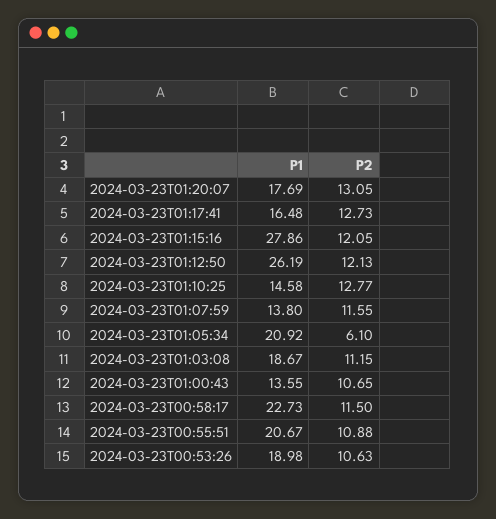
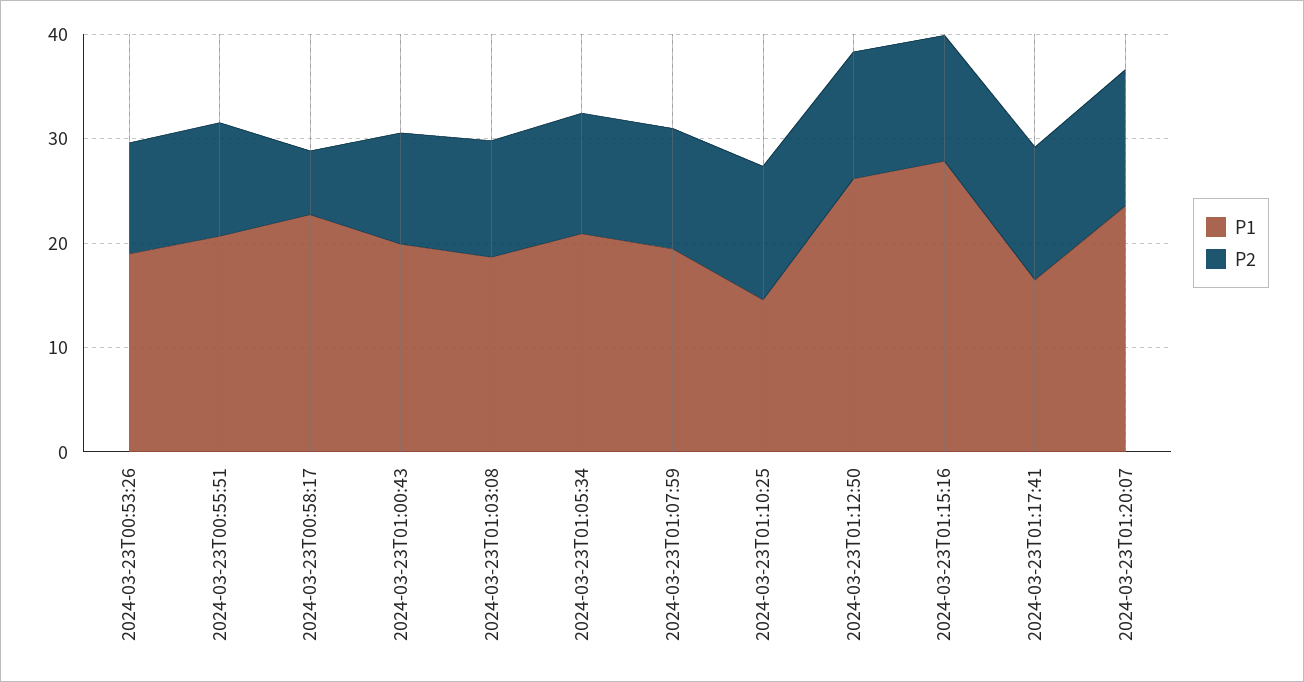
P1, 2024-03-23T01:20:07: 17.69 -> 24
P1, 2024-03-23T01:07:59: 13.8 -> 20
P2, 2024-03-23T01:05:34: 6.1 -> 12
P1, 2024-03-23T01:00:43: 13.55 -> 20
P2, 2024-03-23T00:58:17: 11.5 -> 6

